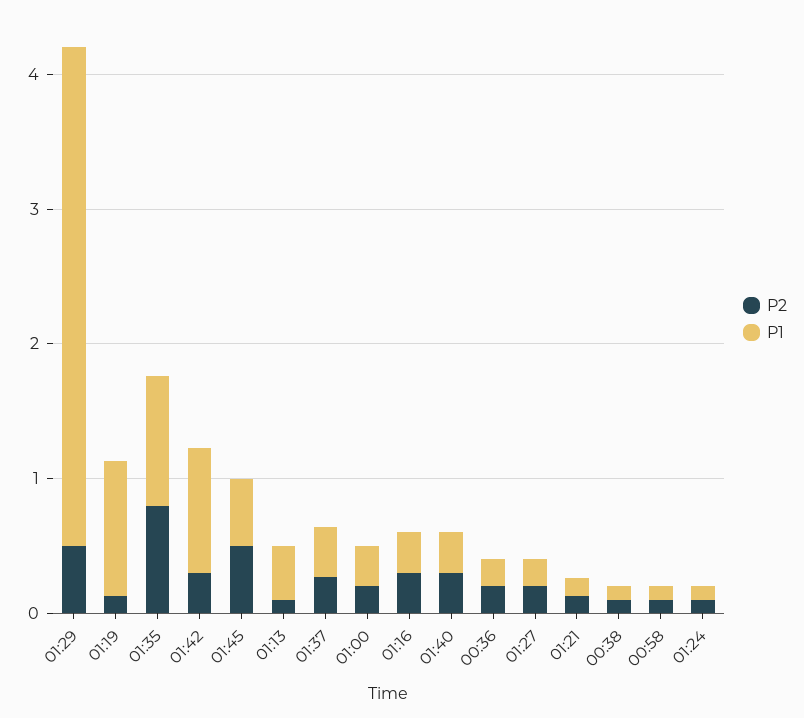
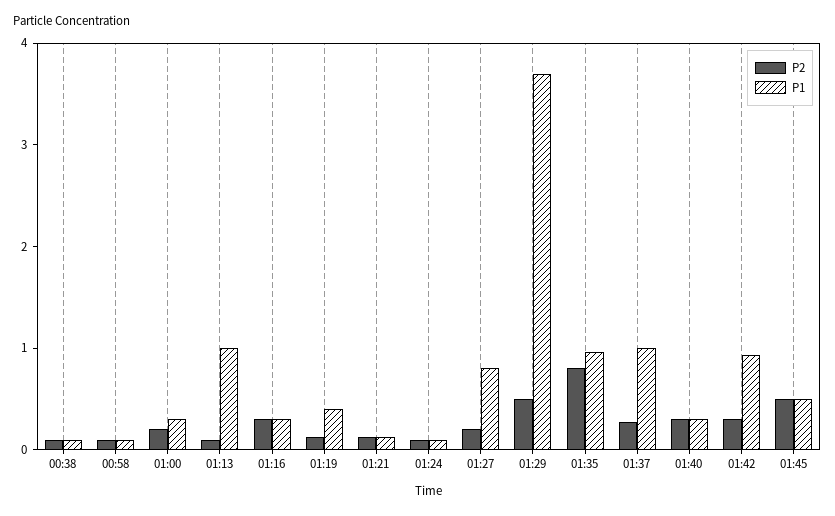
P1, 01:19: 1 -> 0.4
P1, 01:13: 0.4 -> 1
P1, 01:37: 0.4 -> 1
P2, 00:36: 0.2 -> none
P1, 00:36: 0.2 -> none
P1, 01:27: 0.2 -> 0.8

